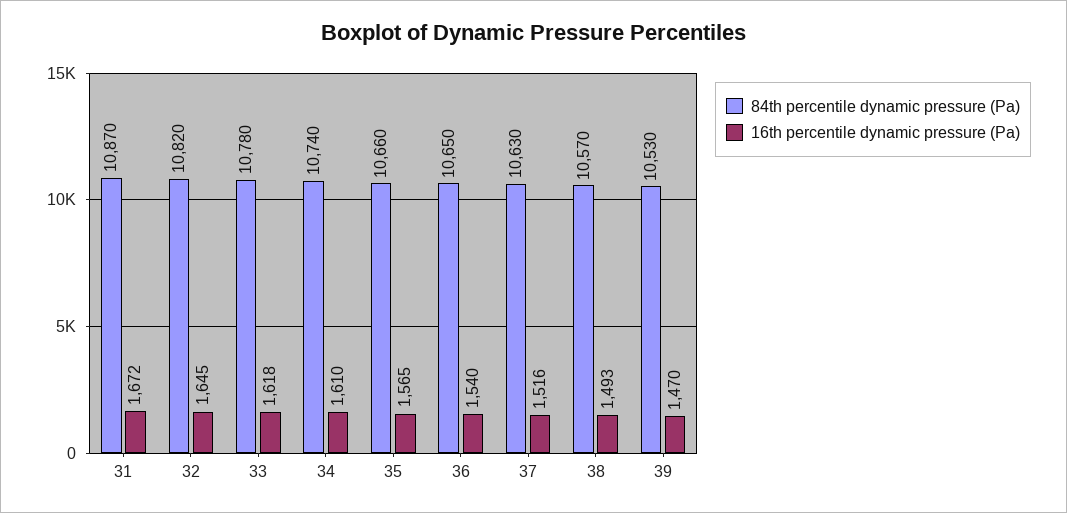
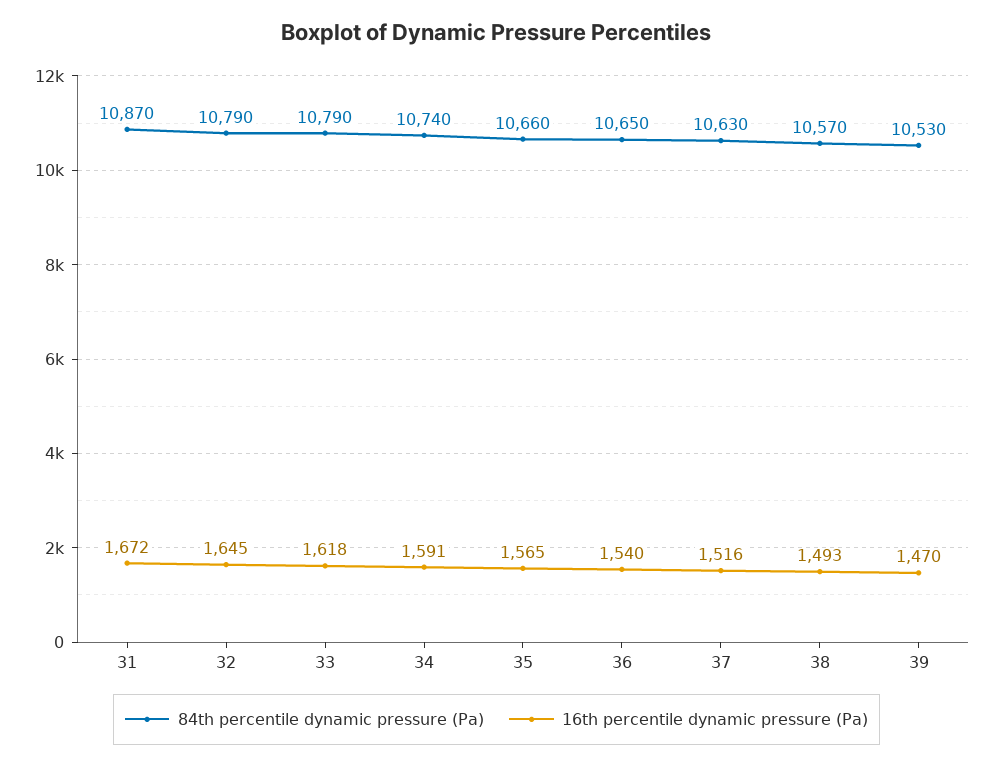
84th percentile dynamic pressure (Pa), 32: 10820 -> 10790
84th percentile dynamic pressure (Pa), 33: 10780 -> 10790
16th percentile dynamic pressure (Pa), 34: 1610 -> 1591

